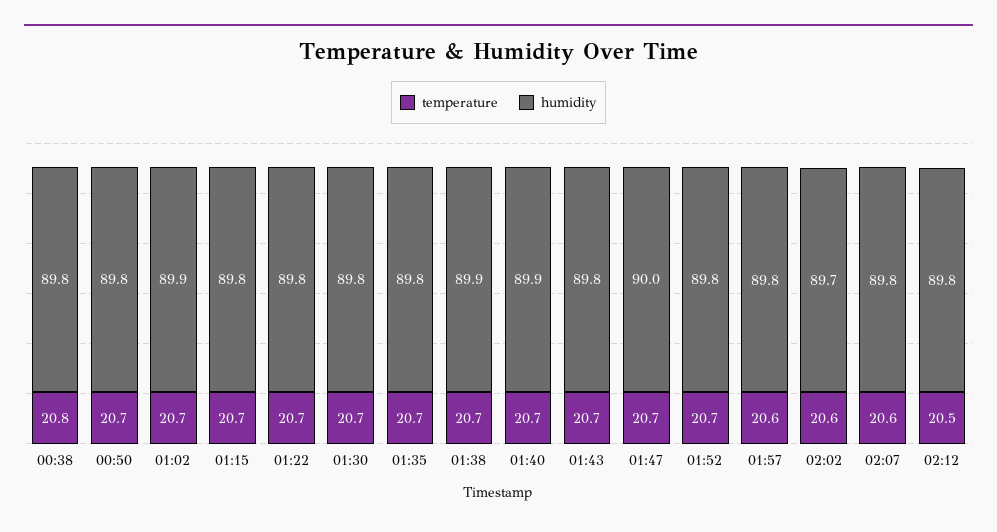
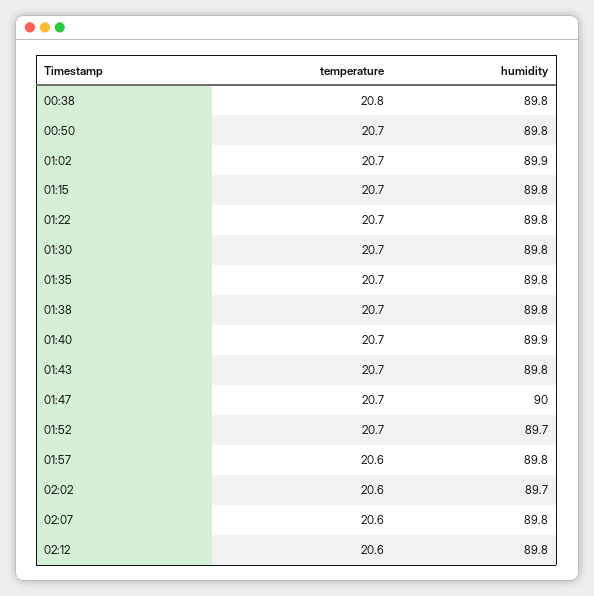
humidity, 01:38: 89.9 -> 89.8
humidity, 01:52: 89.8 -> 89.7
temperature, 02:12: 20.5 -> 20.6

